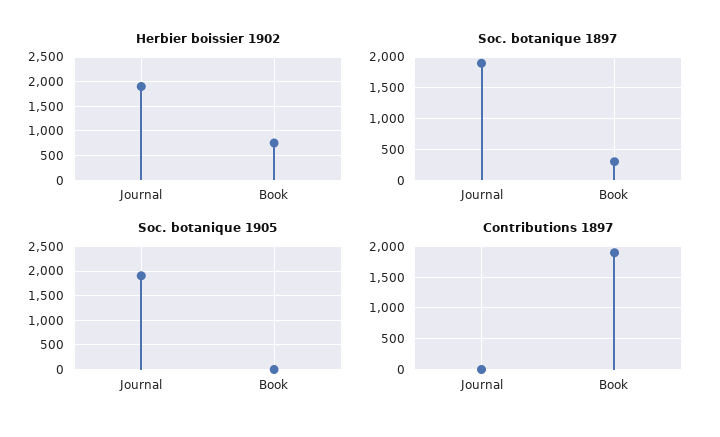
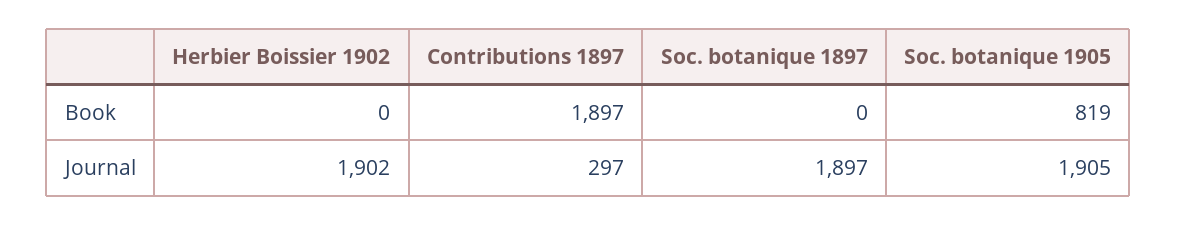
Herbier boissier 1902, Book: 750 -> 0
Soc. botanique 1897, Book: 300 -> 0
Soc. botanique 1905, Book: 0 -> 819
Contributions 1897, Journal: 0 -> 297

